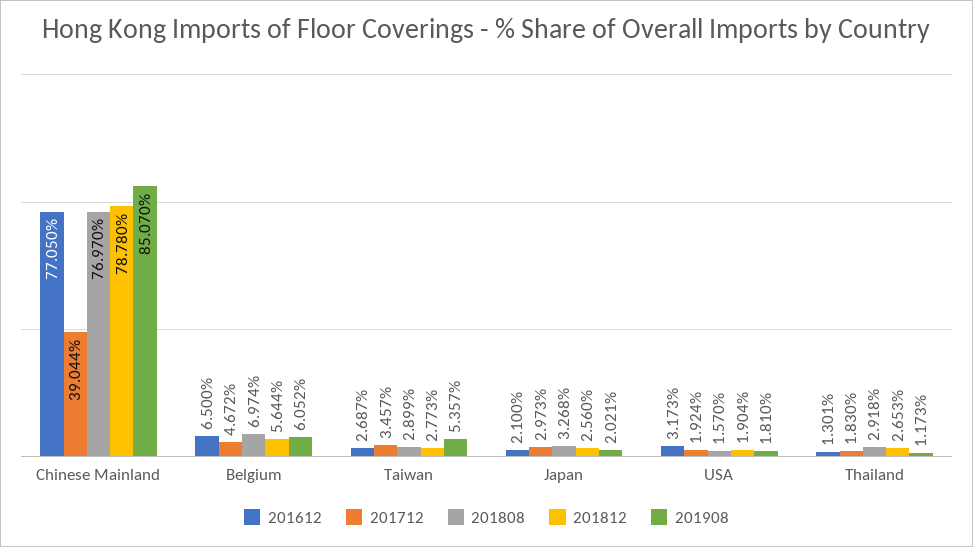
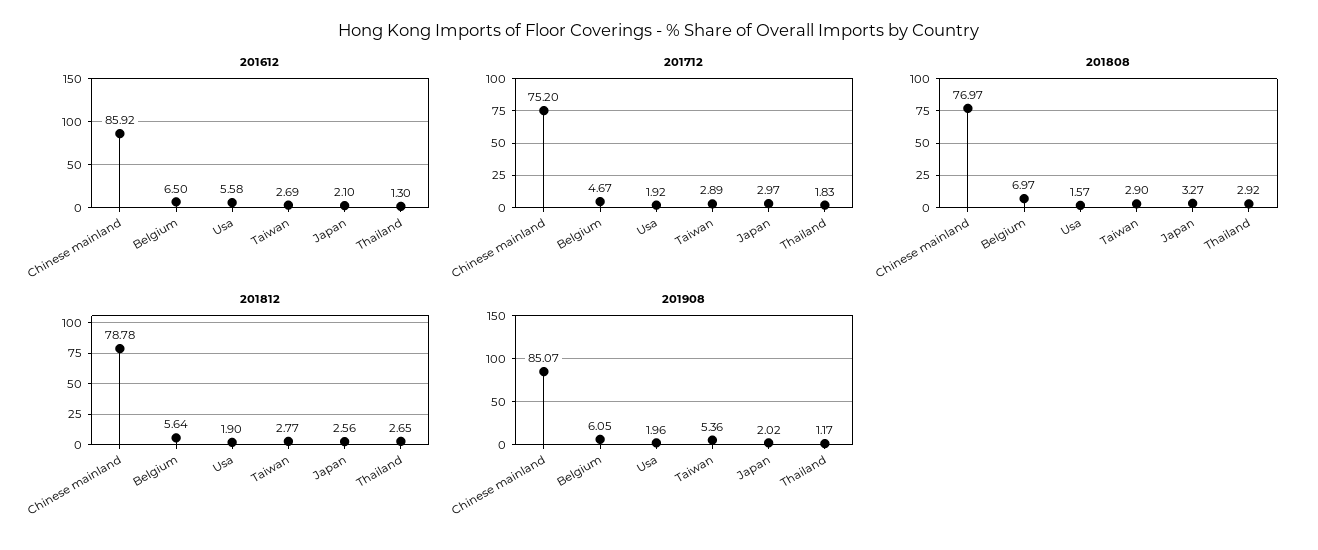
201612, Chinese Mainland: 77.05 -> 85.92
201712, Chinese Mainland: 39.044 -> 75.2
201712, Taiwan: 3.457 -> 2.89
201612, USA: 3.173 -> 5.58
201908, USA: 1.81 -> 1.96

